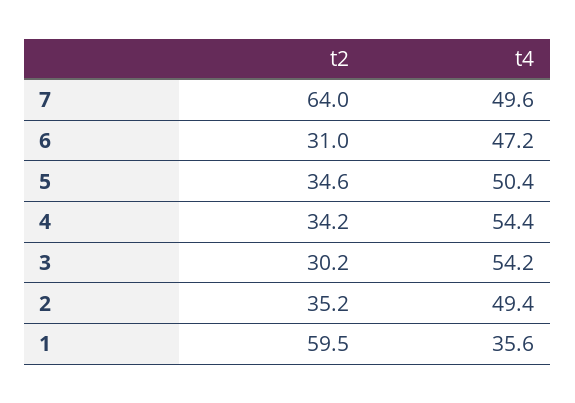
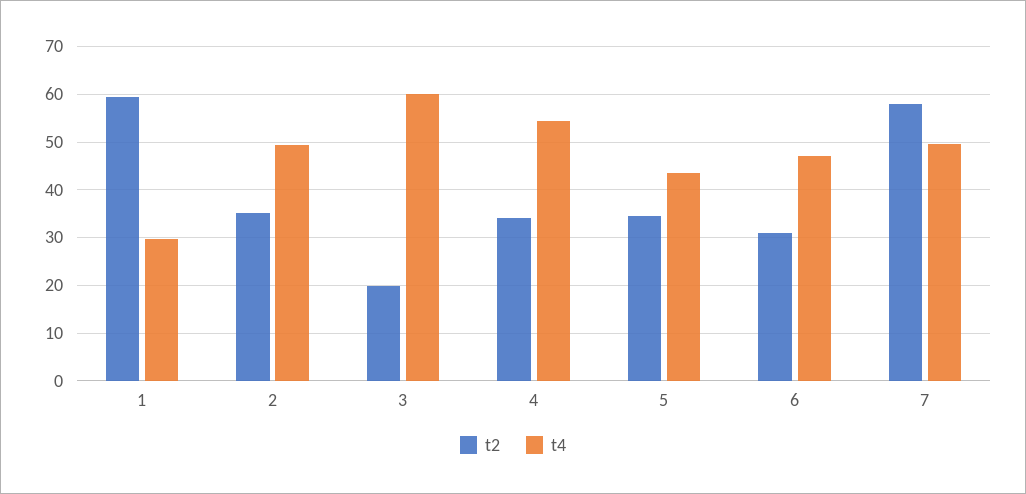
t2, 7: 64 -> 58
t4, 5: 50.4 -> 44
t2, 3: 30.2 -> 20
t4, 3: 54.2 -> 60
t4, 1: 35.6 -> 30

